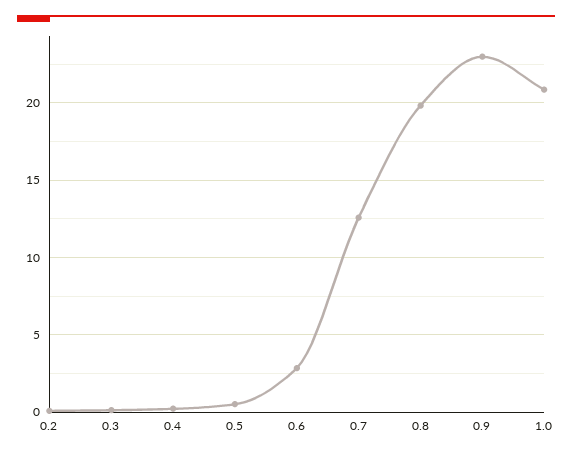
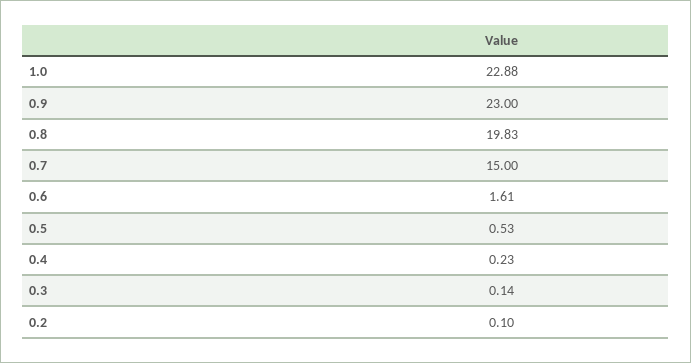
0.6: 3 -> 1.61
0.7: 12.5 -> 15
1.0: 21 -> 22.88

